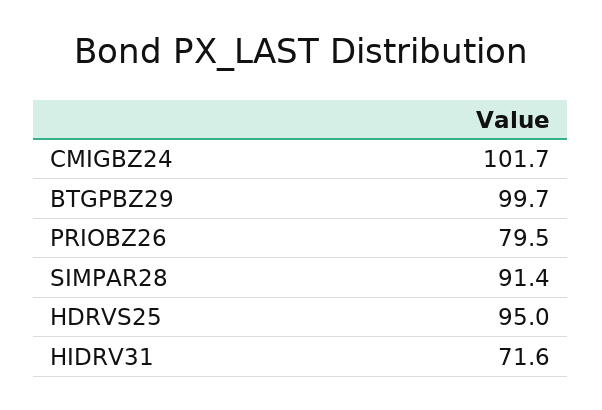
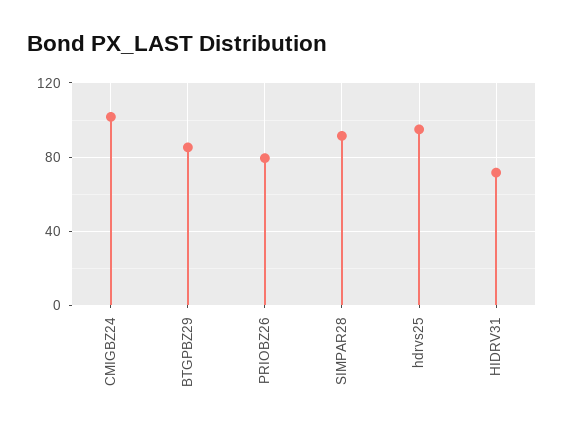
BTGPBZ29: 99.7 -> 85

